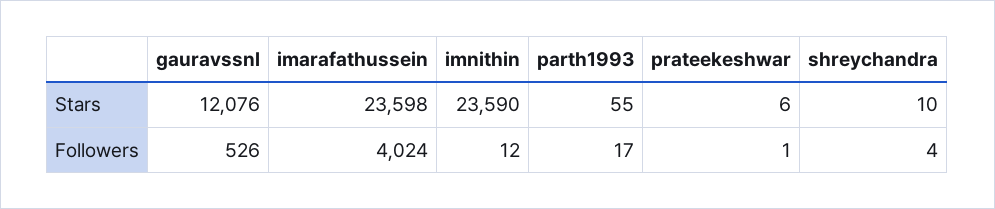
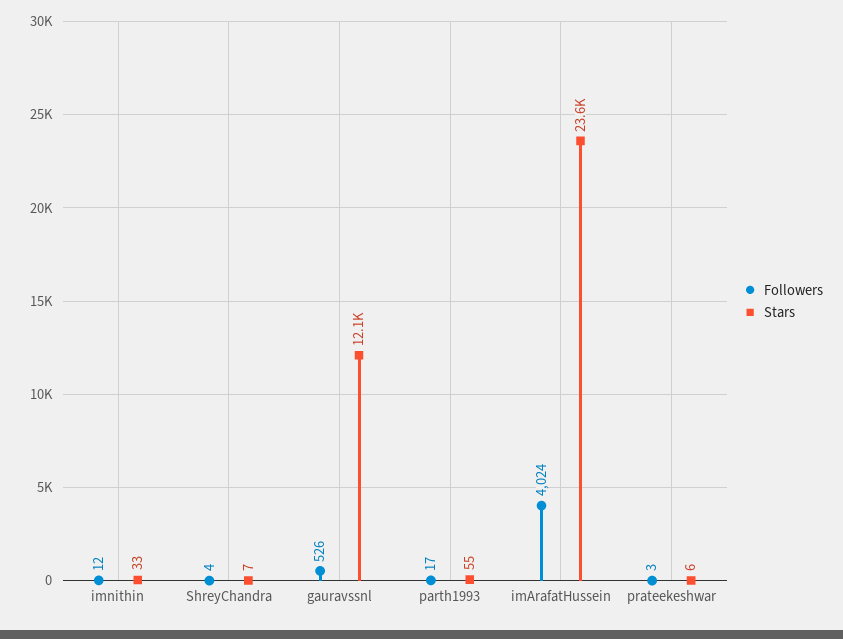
Stars, imnithin: 23590 -> 33
Stars, shreychandra: 10 -> 7
Followers, prateekeshwar: 1 -> 3

